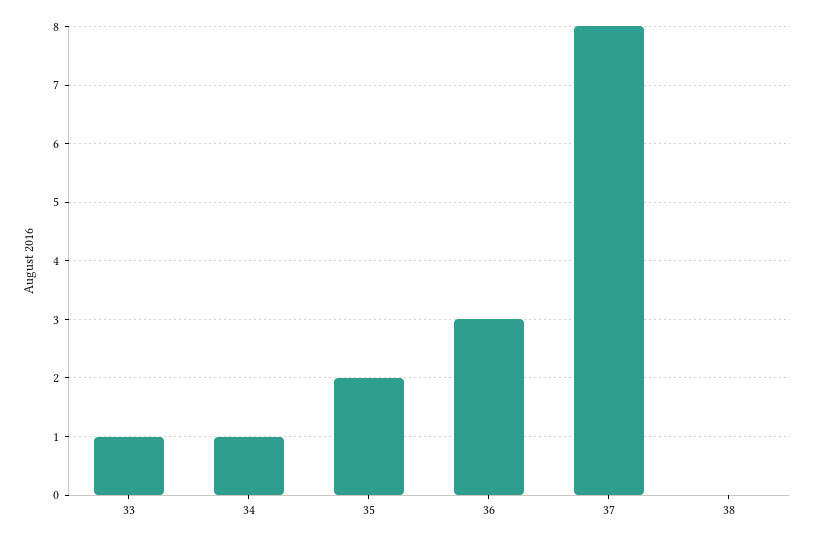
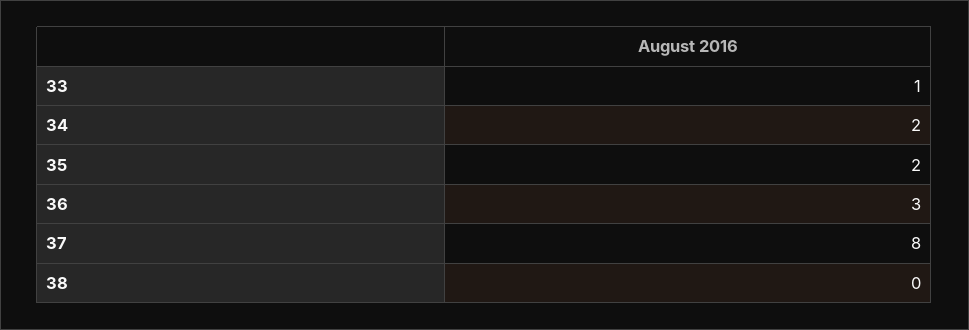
34: 1 -> 2

